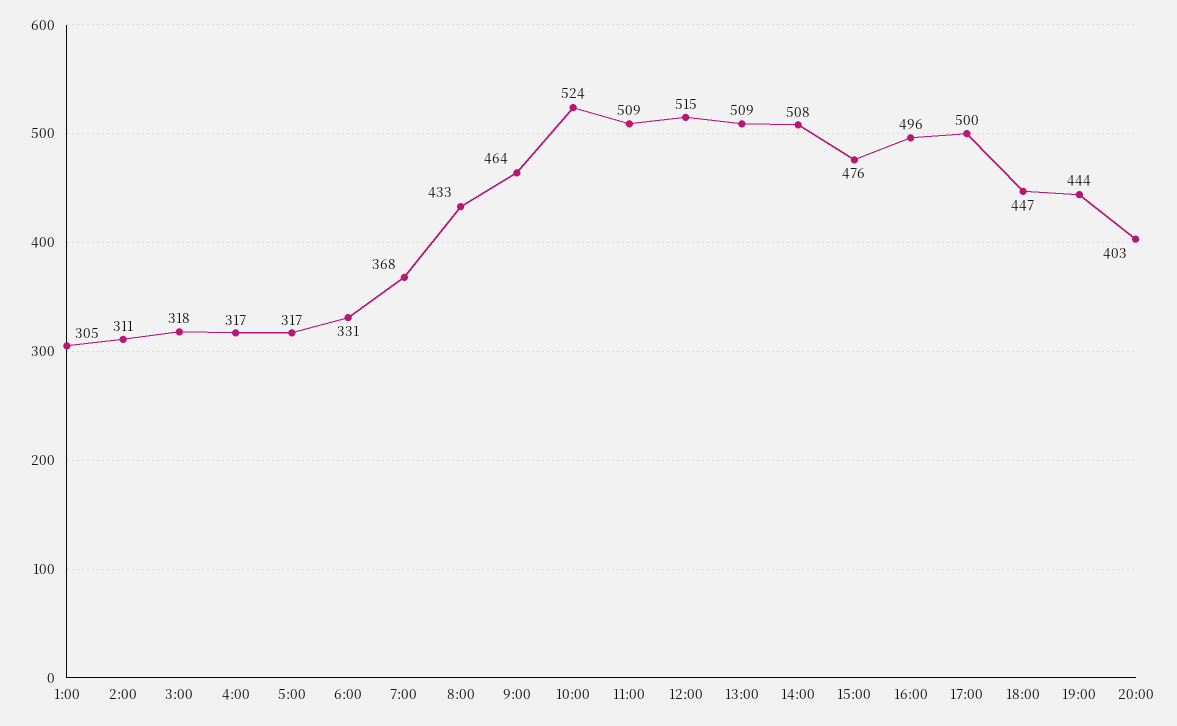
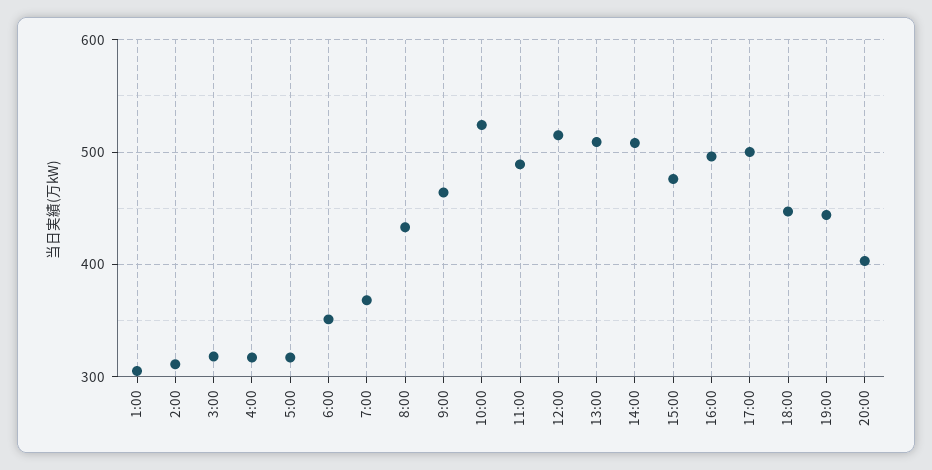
6:00: 331 -> 350
11:00: 509 -> 490

